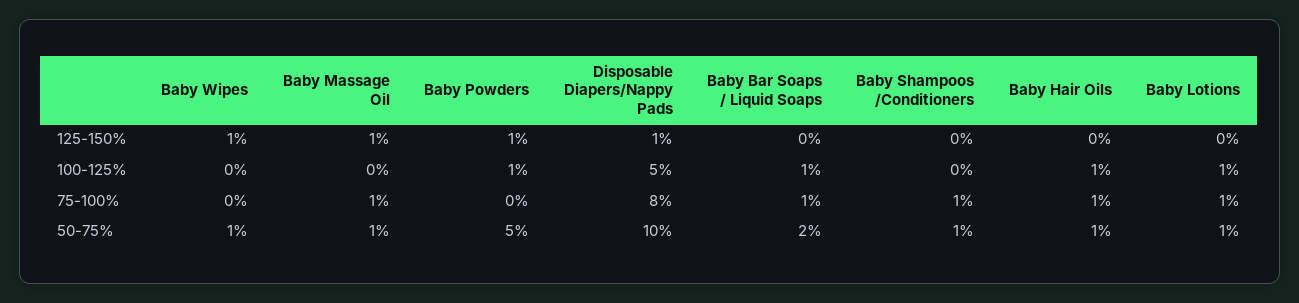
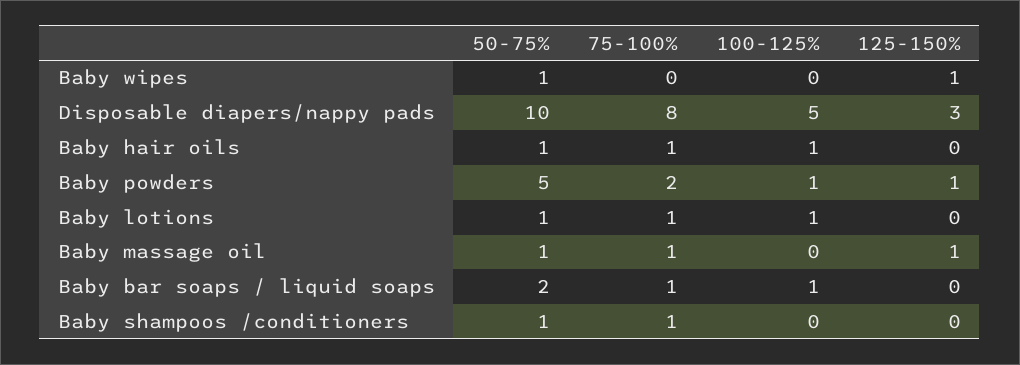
Disposable Diapers/Nappy Pads, 125-150%: 1 -> 3
Baby Powders, 75-100%: 0 -> 2

